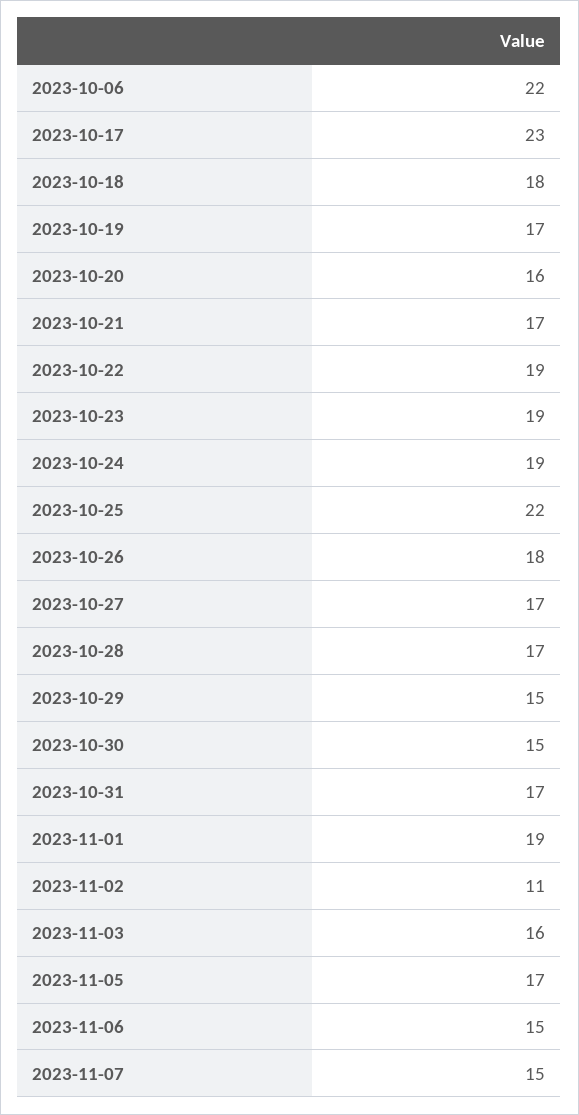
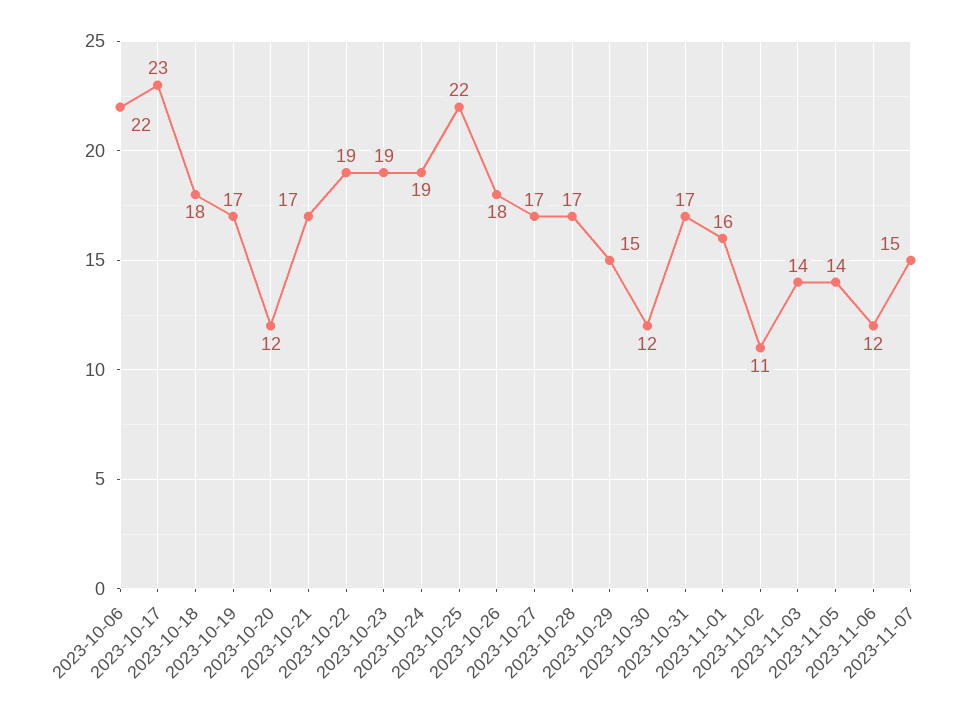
2023-10-20: 16 -> 12
2023-10-30: 15 -> 12
2023-11-01: 19 -> 16
2023-11-03: 16 -> 14
2023-11-05: 17 -> 14
2023-11-06: 15 -> 12

